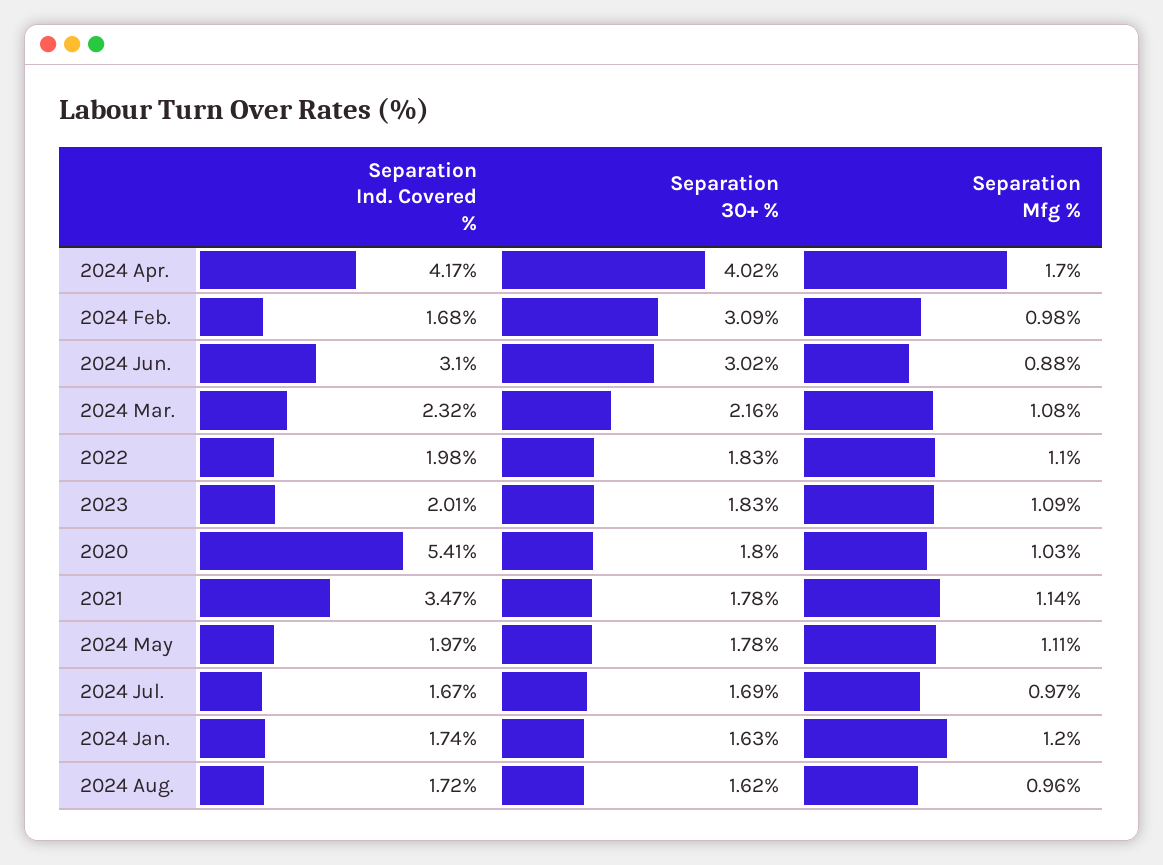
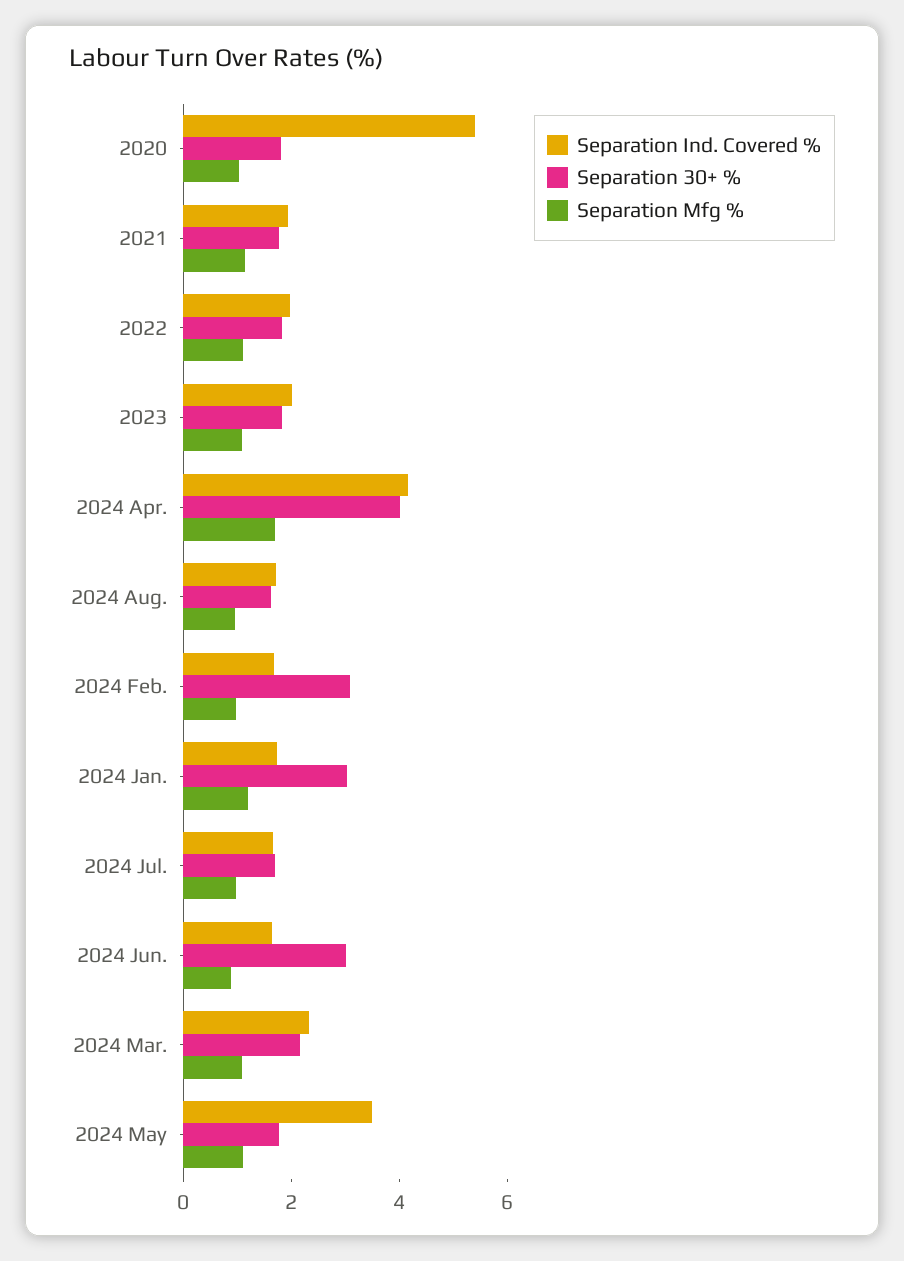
Separation Ind. Covered %, 2024 Jun.: 3.1 -> 1.5
Separation Ind. Covered %, 2021: 3.47 -> 2
Separation Ind. Covered %, 2024 May: 1.97 -> 3.5
Separation 30+ %, 2024 Jan.: 1.63 -> 3

